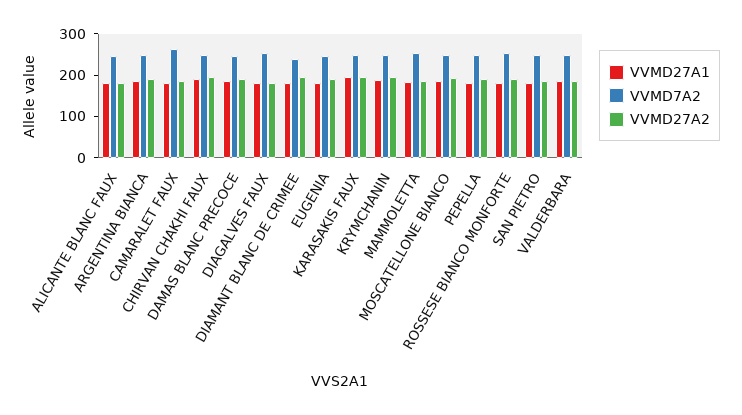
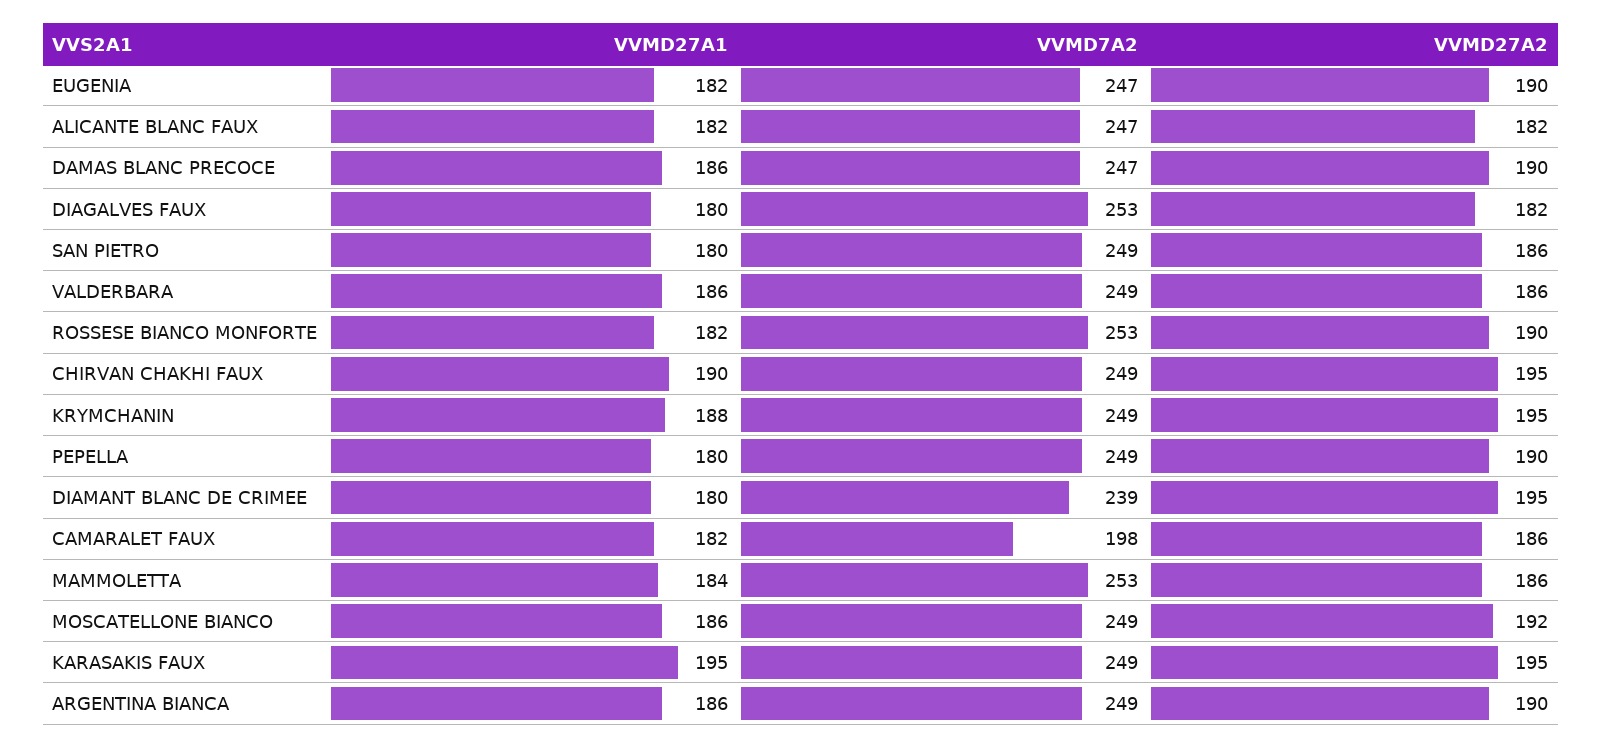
VVMD7A2, CAMARALET FAUX: 260 -> 198

